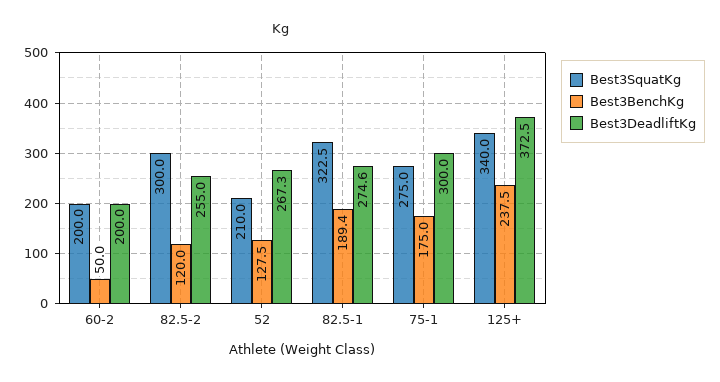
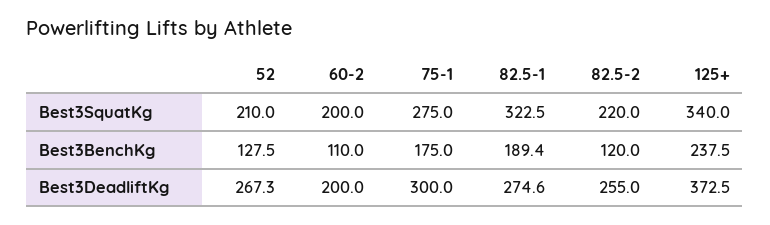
Best3BenchKg, 60-2: 50 -> 110
Best3SquatKg, 82.5-2: 300 -> 220

